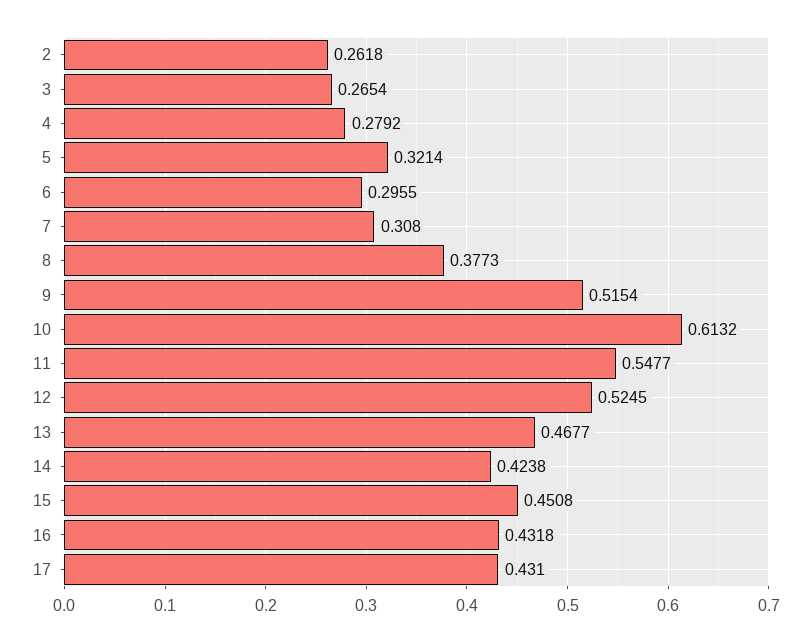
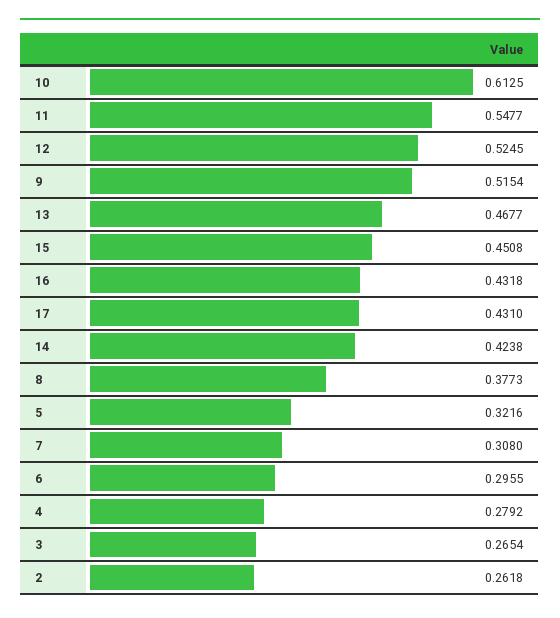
5: 0.3214 -> 0.3216
10: 0.6132 -> 0.6125

